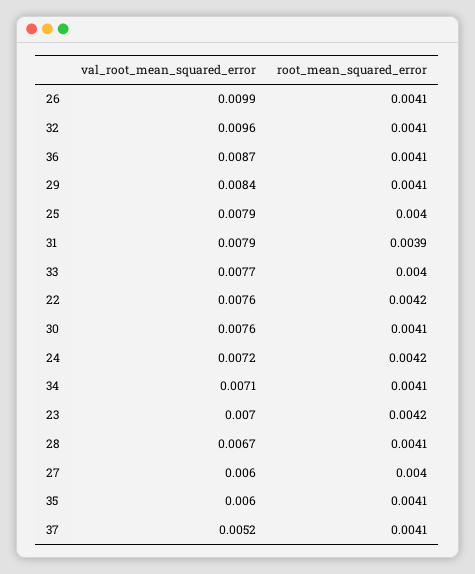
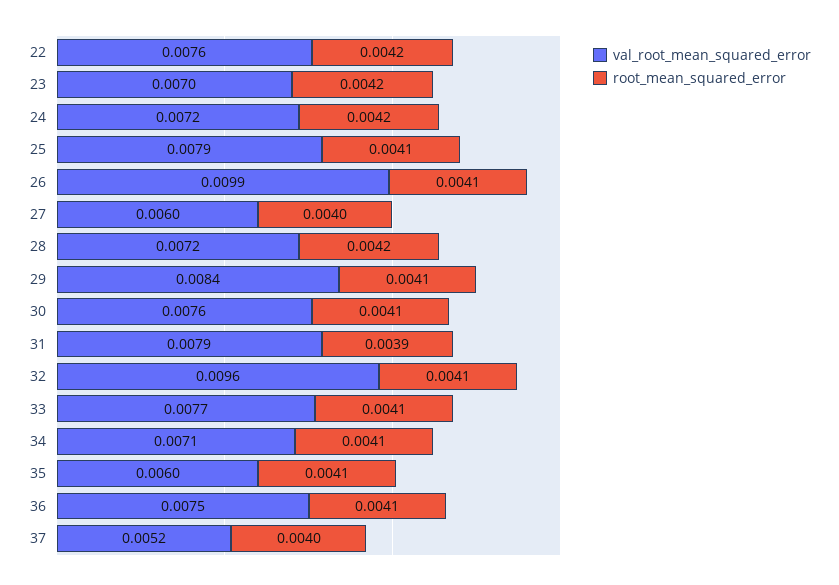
val_root_mean_squared_error, 36: 0.0087 -> 0.0075
root_mean_squared_error, 25: 0.004 -> 0.0041
root_mean_squared_error, 33: 0.004 -> 0.0041
val_root_mean_squared_error, 28: 0.0067 -> 0.0072
root_mean_squared_error, 28: 0.0041 -> 0.0042
root_mean_squared_error, 37: 0.0041 -> 0.004

